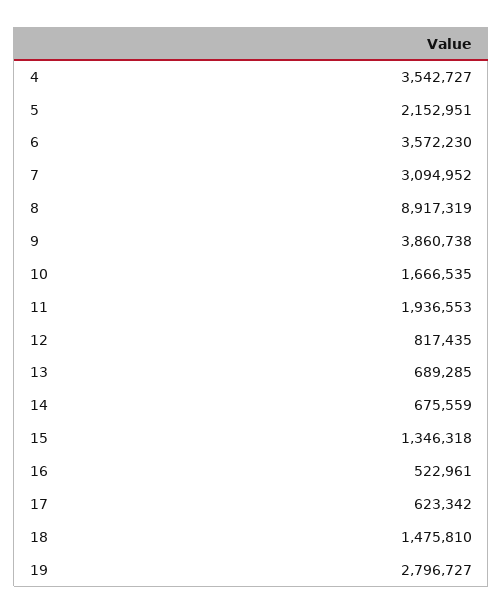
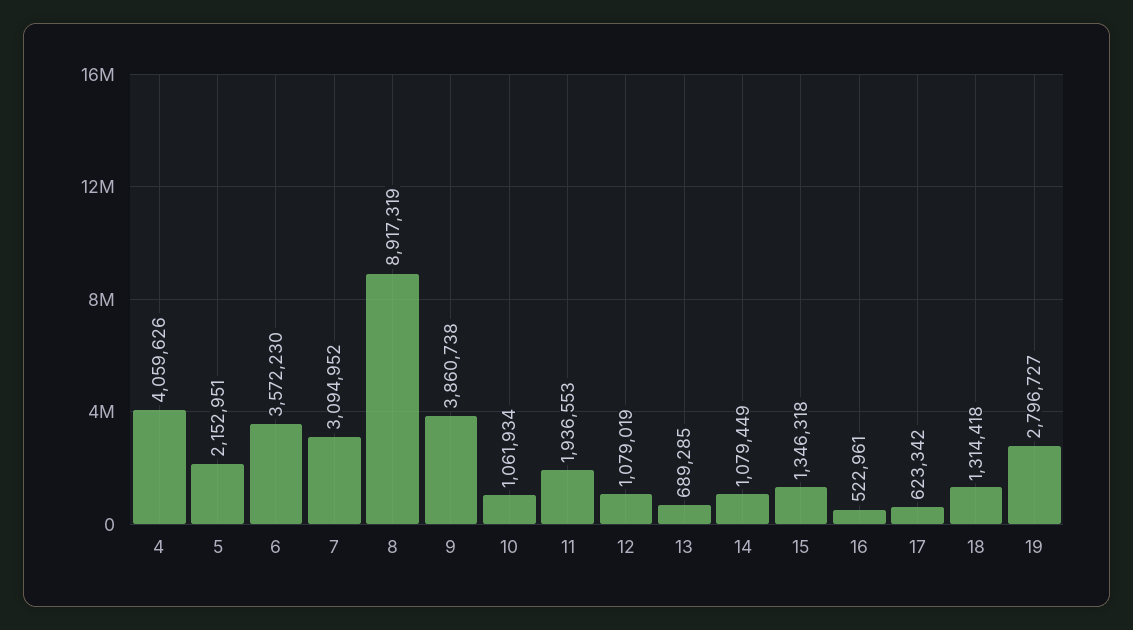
4: 3542727 -> 4059626
10: 1666535 -> 1061934
12: 817435 -> 1079019
14: 675559 -> 1079449
18: 1475810 -> 1314418

